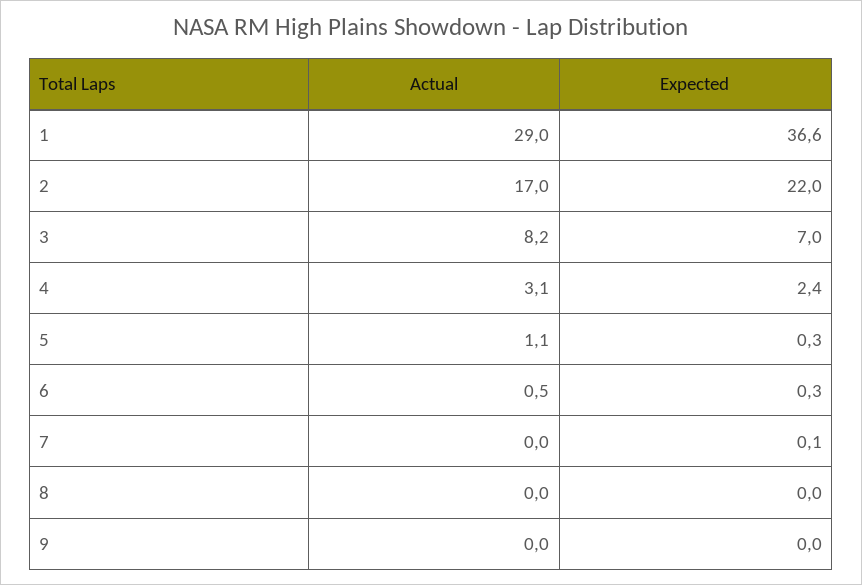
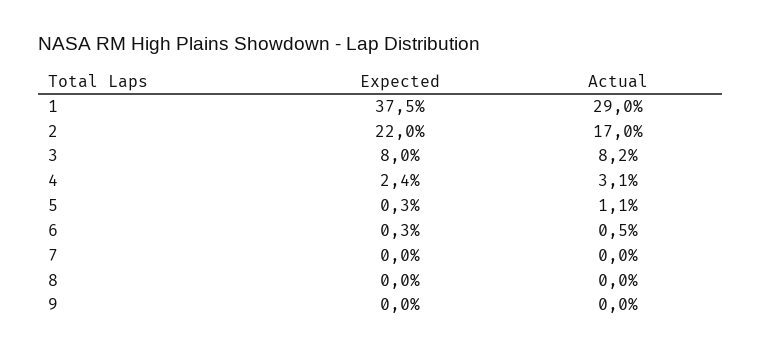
Expected, 1: 36.6 -> 37.5
Expected, 3: 7 -> 8
Expected, 7: 0.1 -> 0

